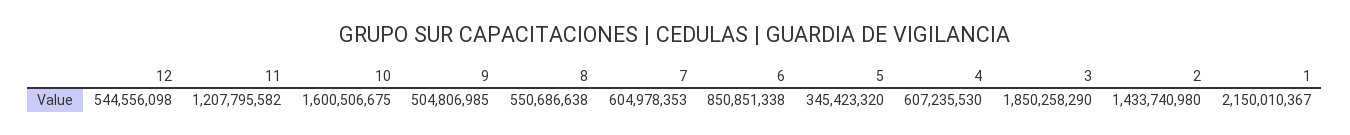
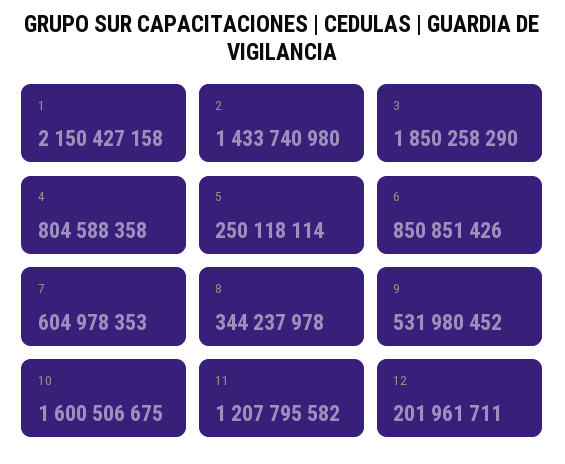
12: 544556098 -> 201961711
9: 504806985 -> 531980452
8: 550686638 -> 344237978
6: 850851338 -> 850851426
5: 345423320 -> 250118114
4: 607235530 -> 804588358
1: 2150010367 -> 2150427158

